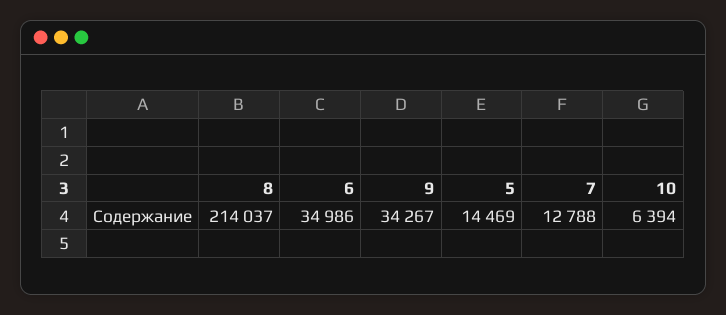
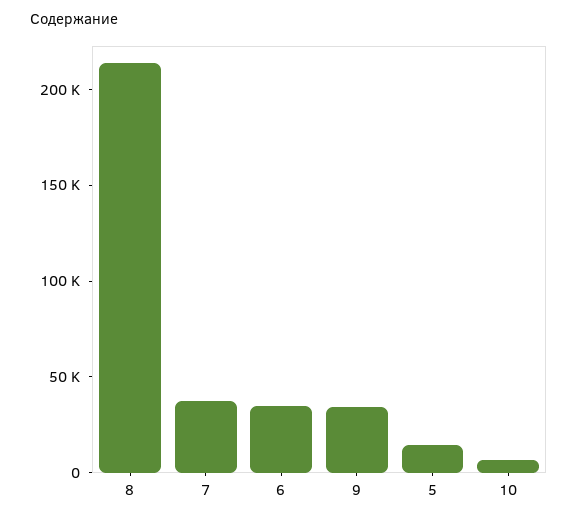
7: 12788 -> 40000

